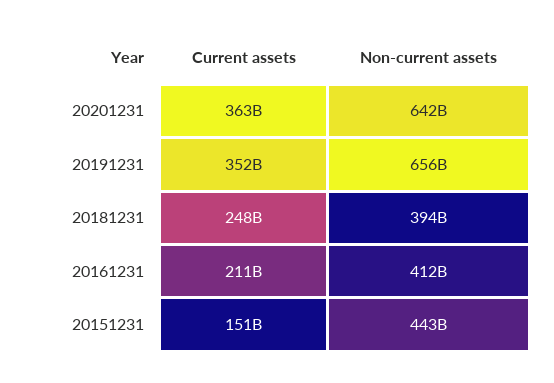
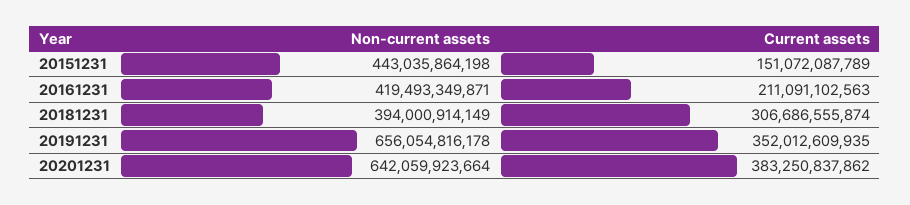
Current assets, 20201231: 363000000000 -> 383250837862
Current assets, 20181231: 248000000000 -> 306686555874
Non-current assets, 20161231: 412000000000 -> 419493349871

